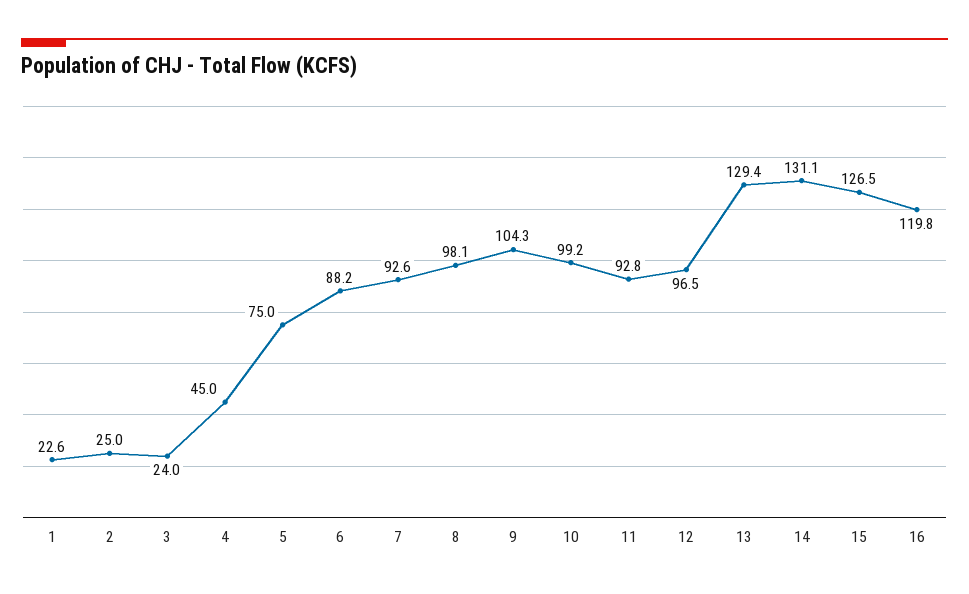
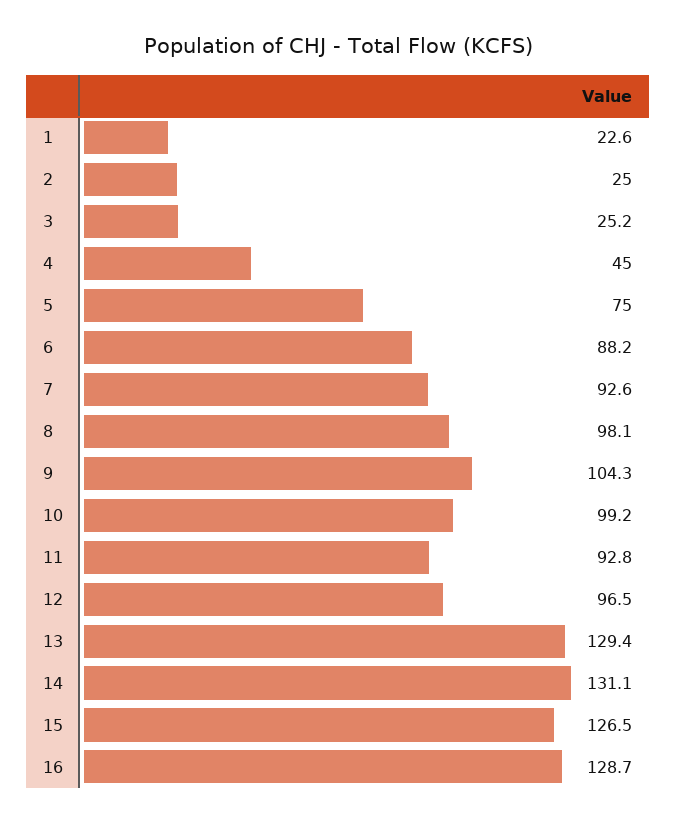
3: 24 -> 25.2
16: 119.8 -> 128.7

